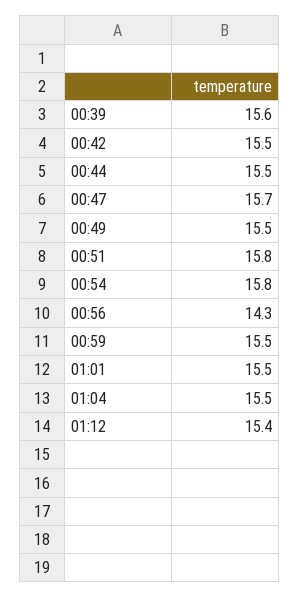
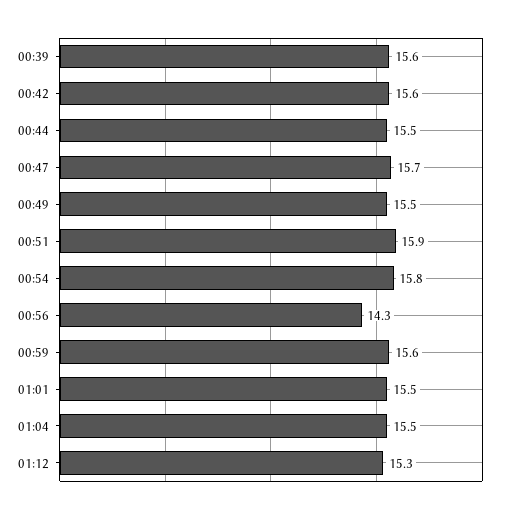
00:42: 15.5 -> 15.6
00:51: 15.8 -> 15.9
00:59: 15.5 -> 15.6
01:12: 15.4 -> 15.3

